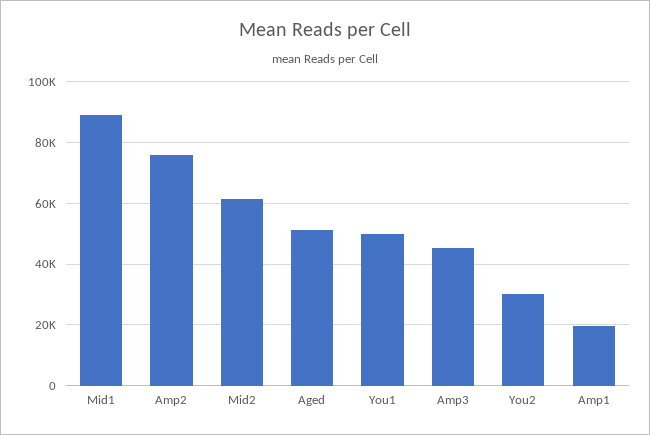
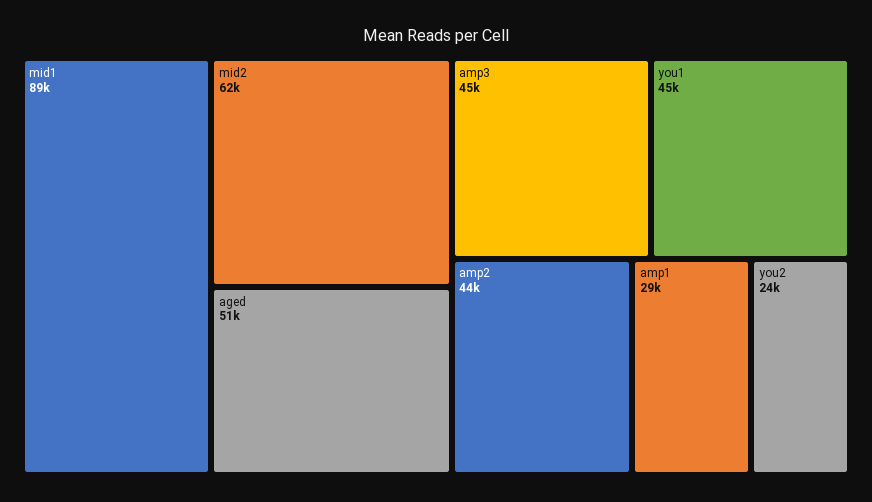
Amp2: 76000 -> 44000
You1: 50000 -> 45000
You2: 30000 -> 24000
Amp1: 20000 -> 29000

